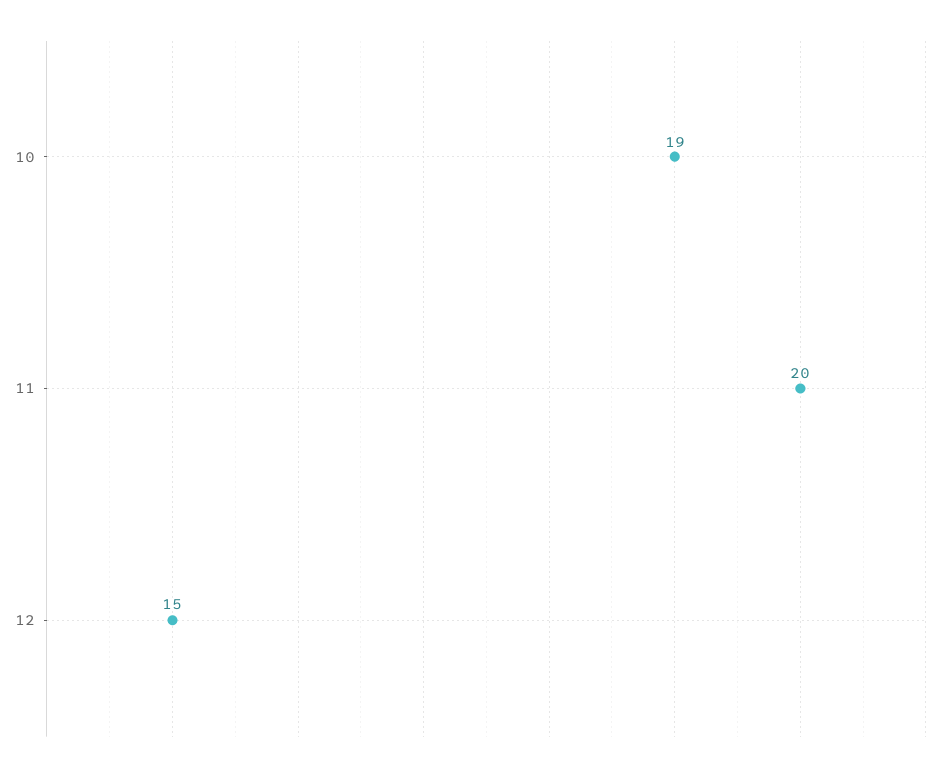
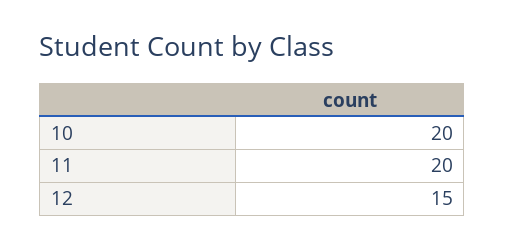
10: 19 -> 20

